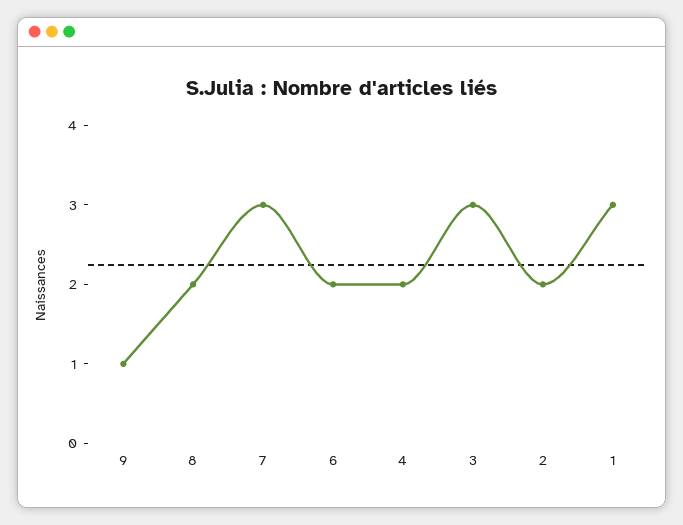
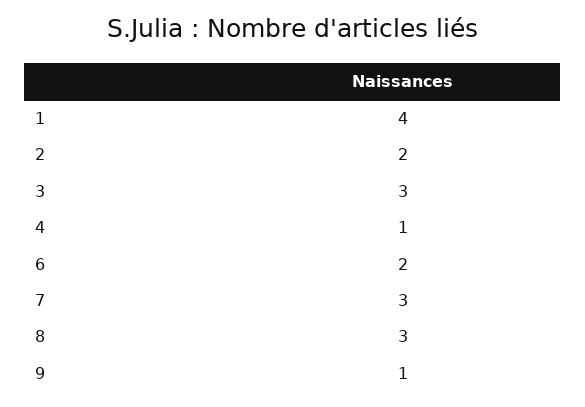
8: 2 -> 3
4: 2 -> 1
1: 3 -> 4

